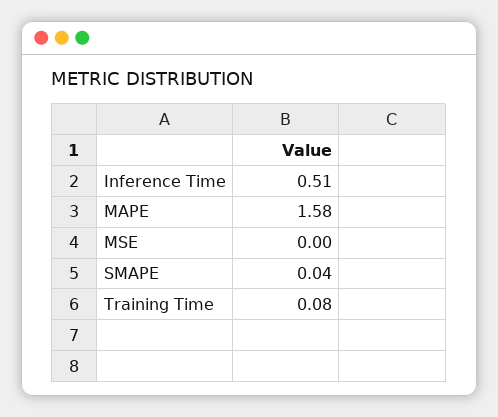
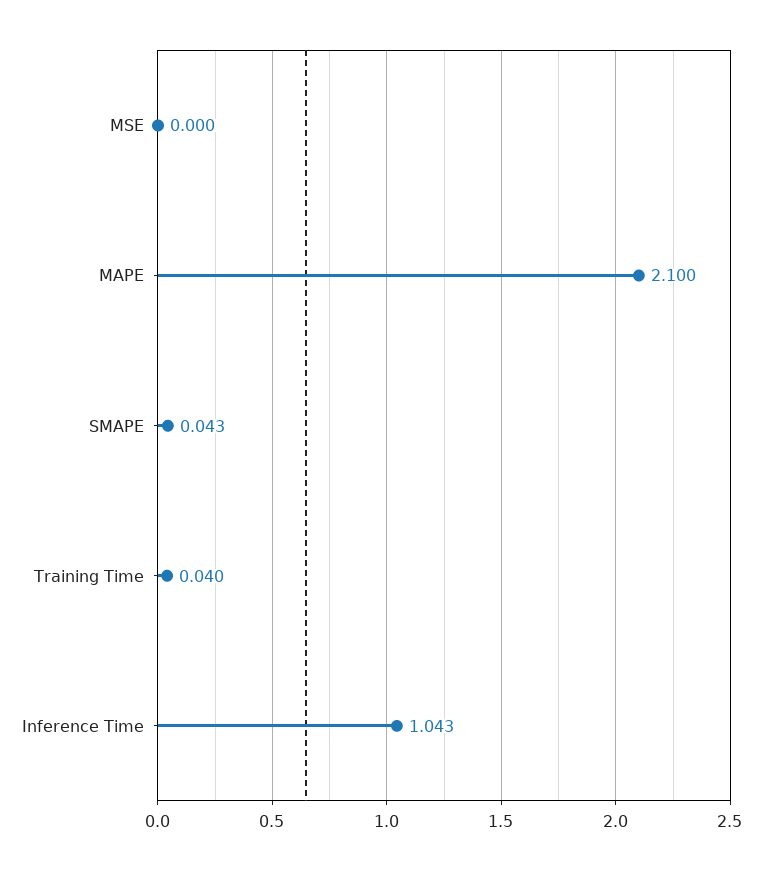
Inference Time: 0.51 -> 1.043
MAPE: 1.58 -> 2.1
Training Time: 0.08 -> 0.04

